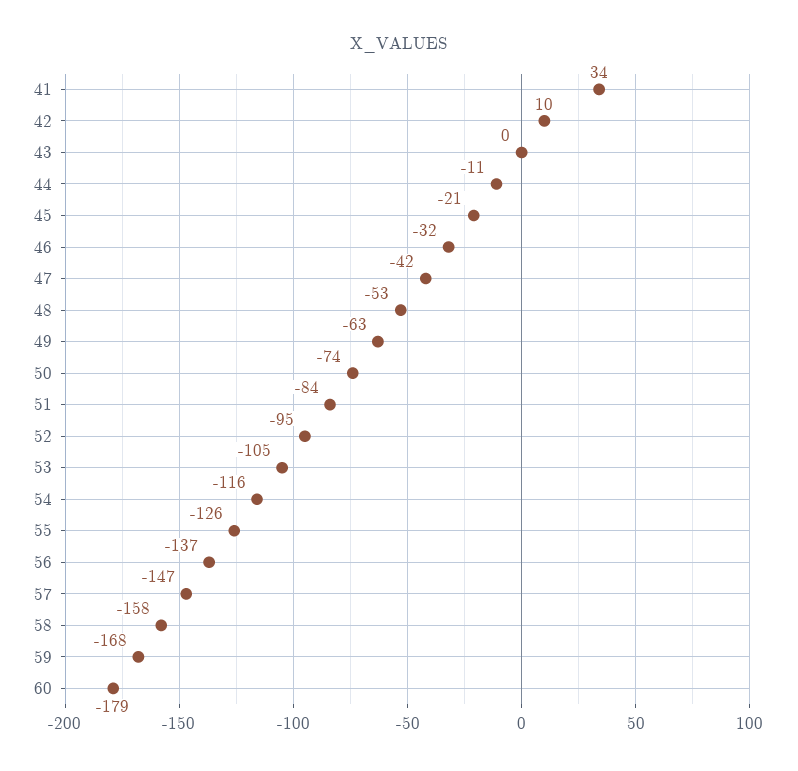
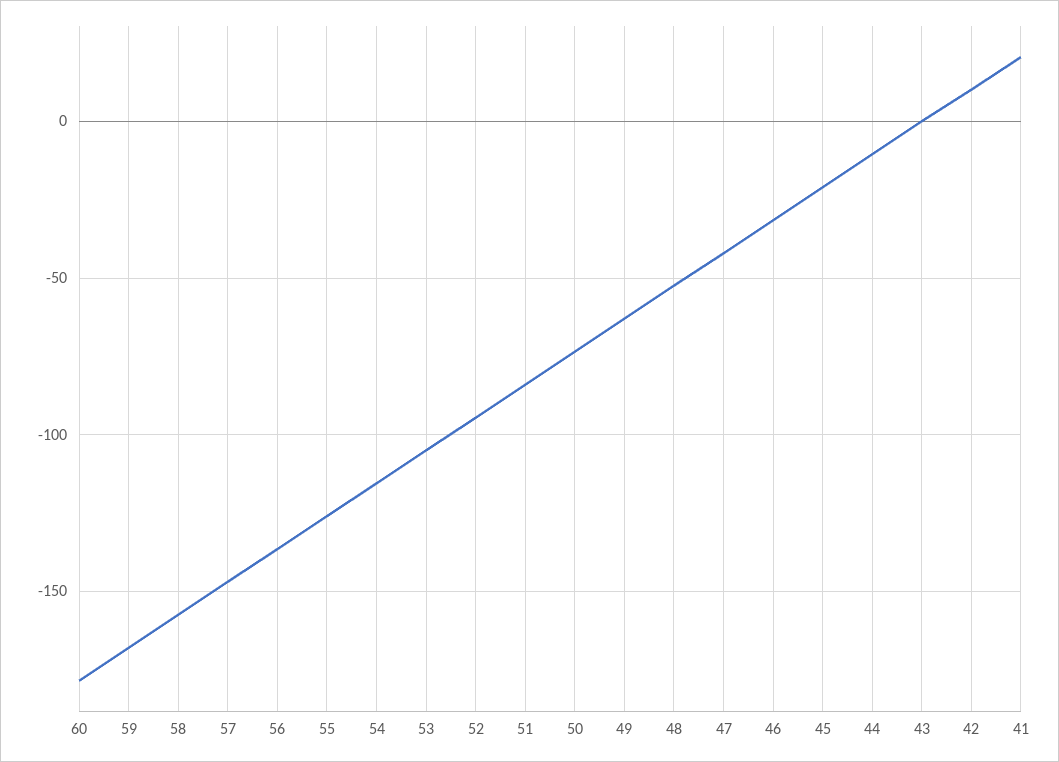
41: 34 -> 20

